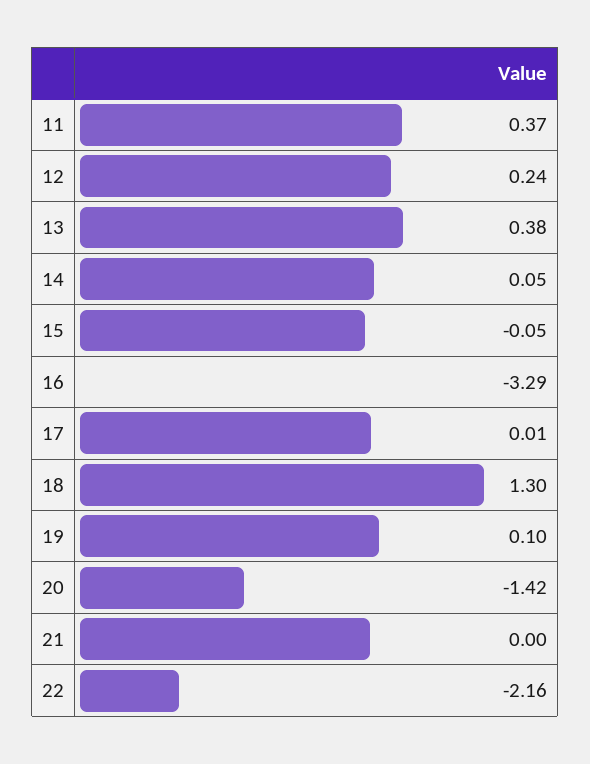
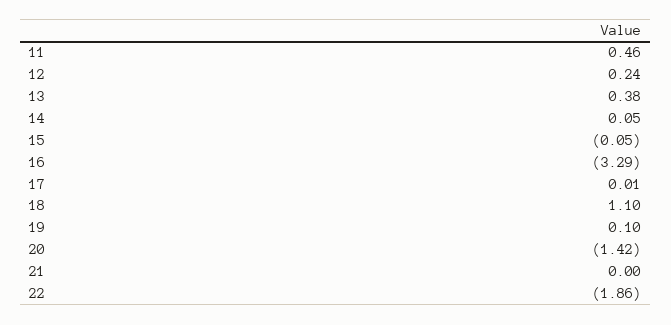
11: 0.37 -> 0.46
18: 1.3 -> 1.1
22: -2.16 -> -1.86

